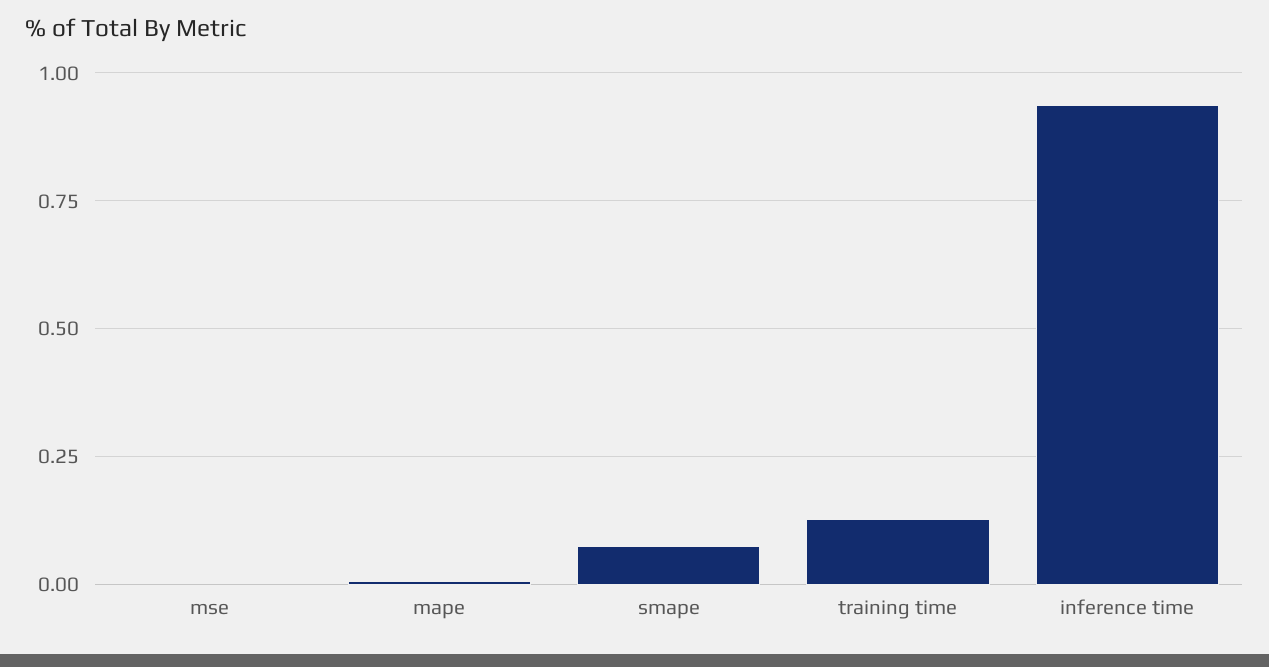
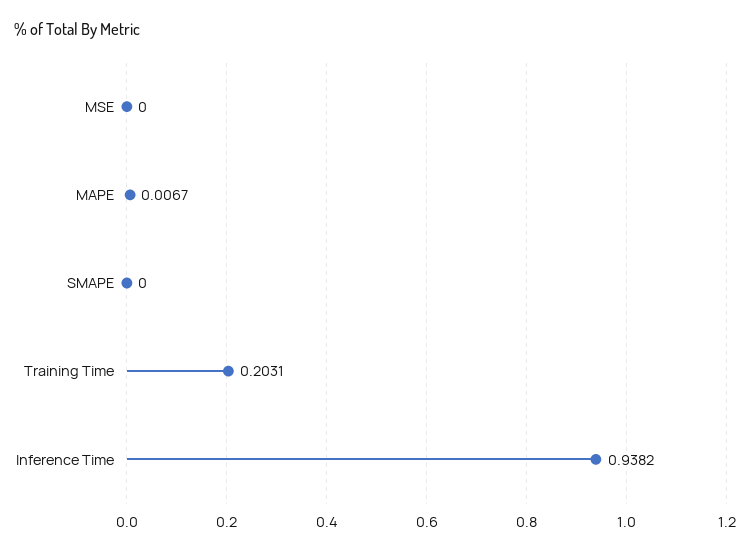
smape: 0.075 -> 0
training time: 0.125 -> 0.2031

